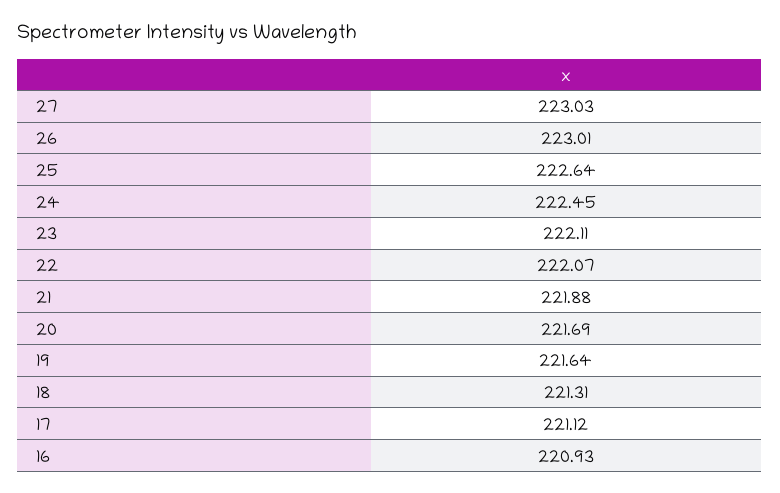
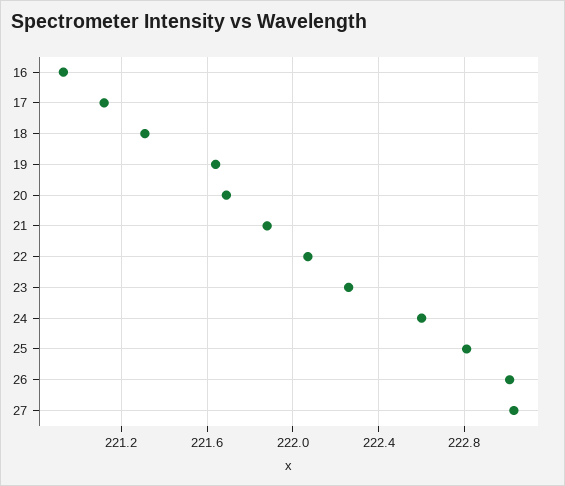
25: 222.64 -> 222.8
24: 222.45 -> 222.6
23: 222.11 -> 222.25

